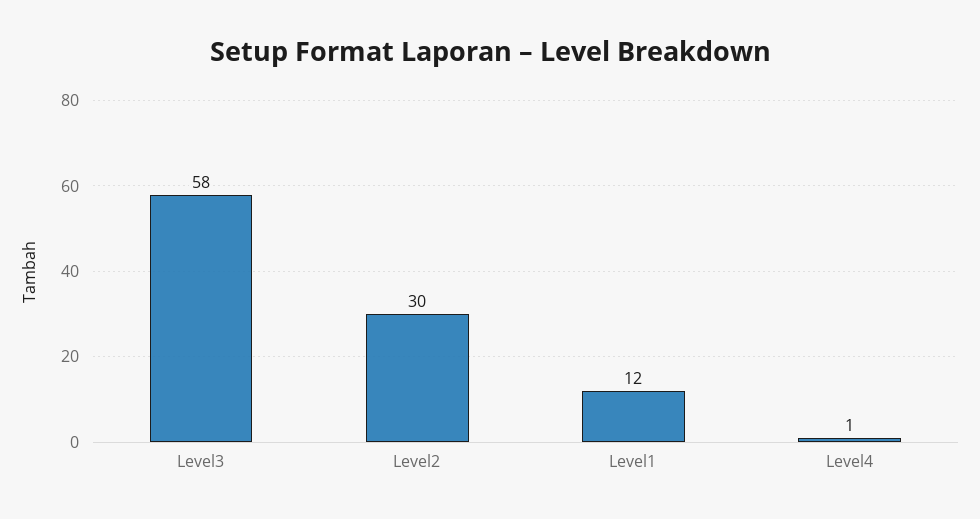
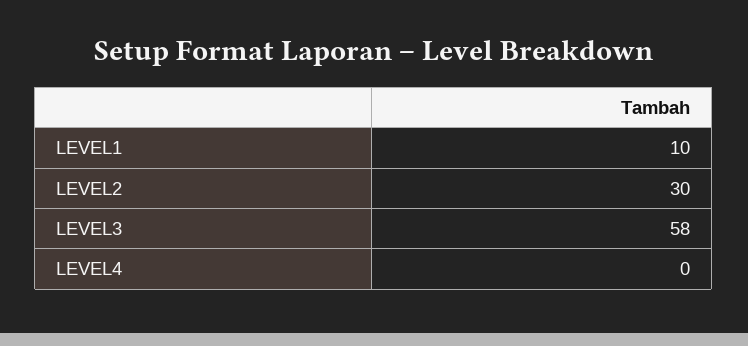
Level1: 12 -> 10
Level4: 1 -> 0

